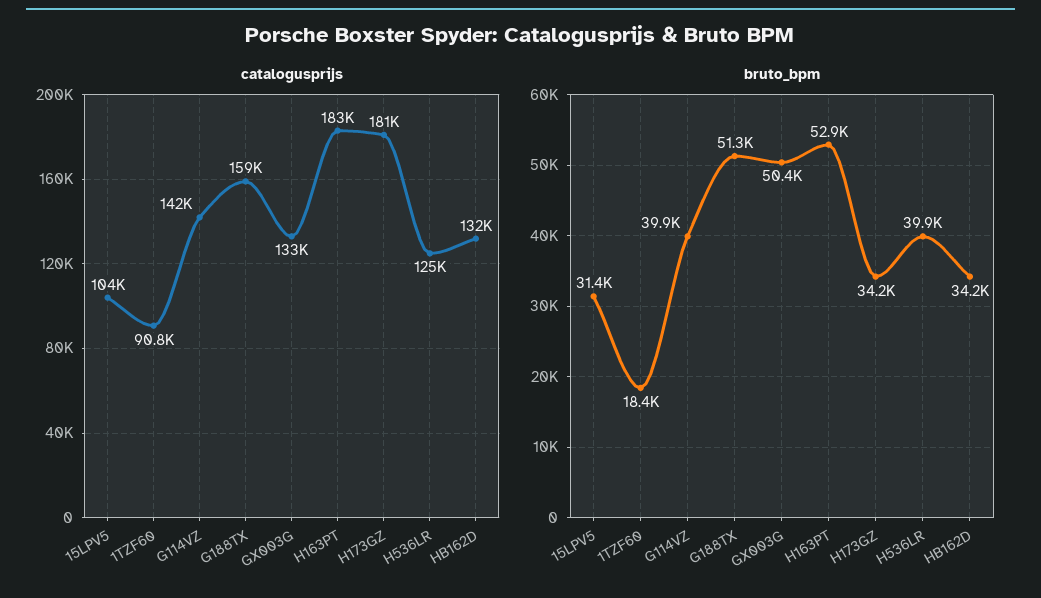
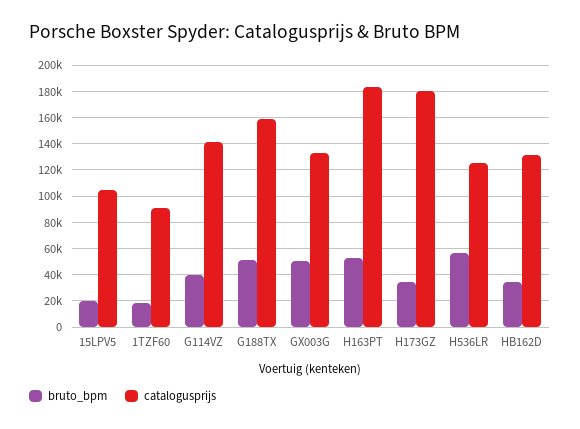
bruto_bpm, 15LPV5: 31400 -> 20000
bruto_bpm, H536LR: 39900 -> 55000

